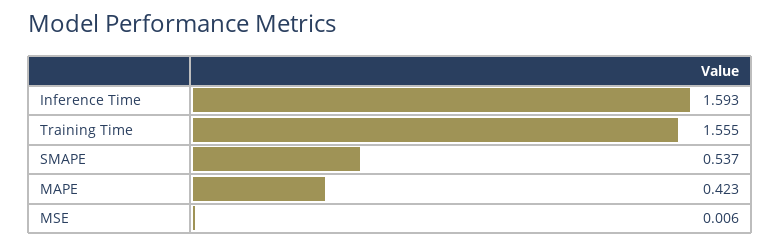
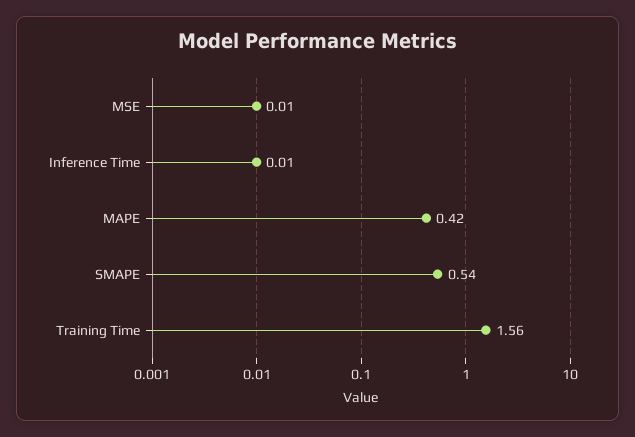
Inference Time: 1.593 -> 0.01

